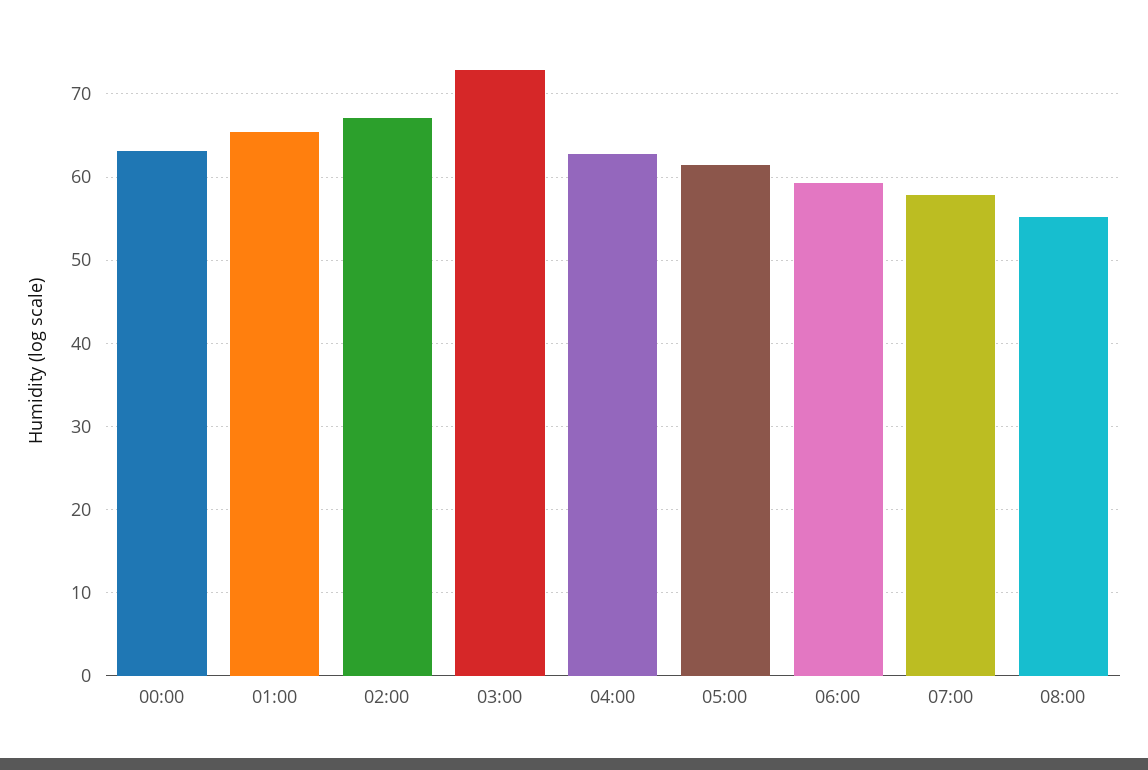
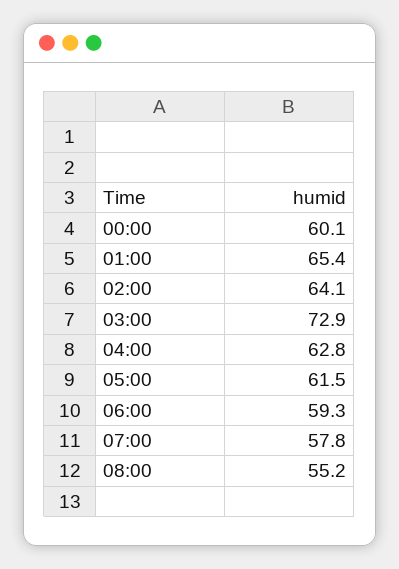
00:00: 63 -> 60.1
02:00: 67 -> 64.1

